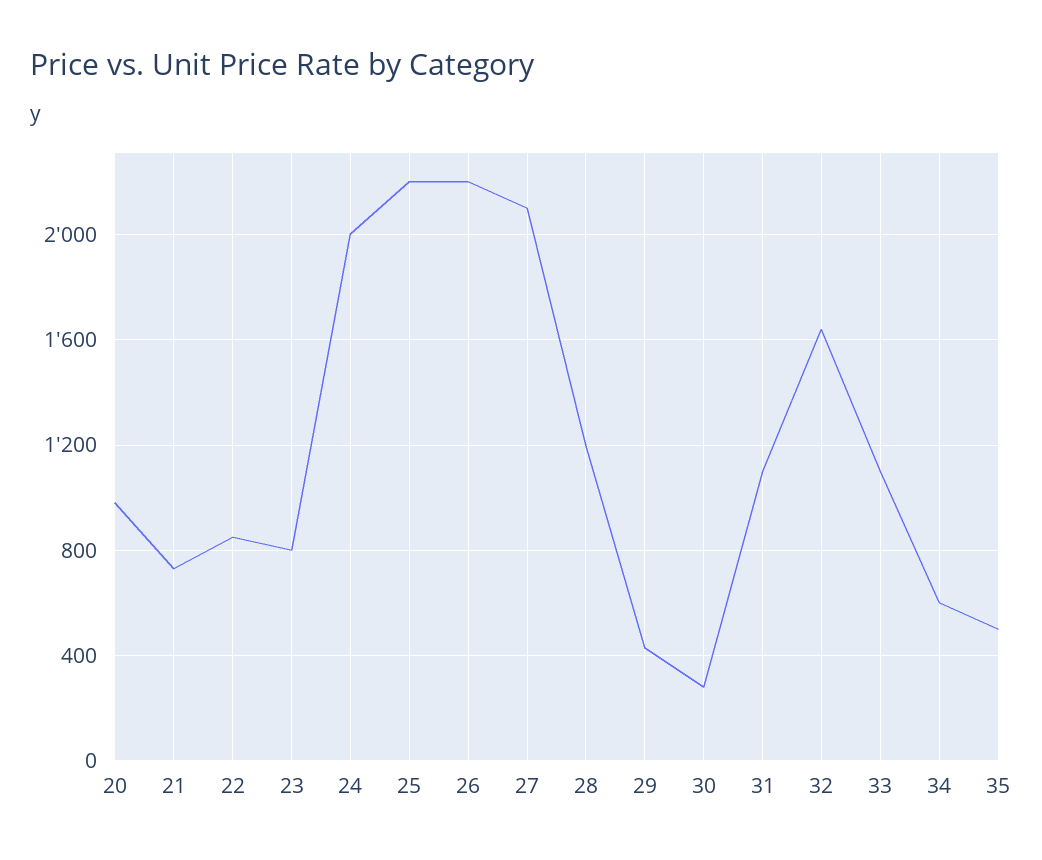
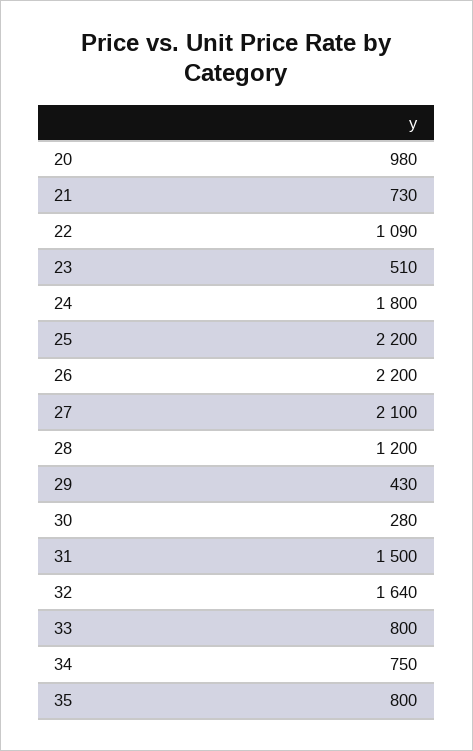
22: 850 -> 1090
23: 800 -> 510
24: 2000 -> 1800
31: 1100 -> 1500
33: 1100 -> 800
34: 600 -> 750
35: 500 -> 800

